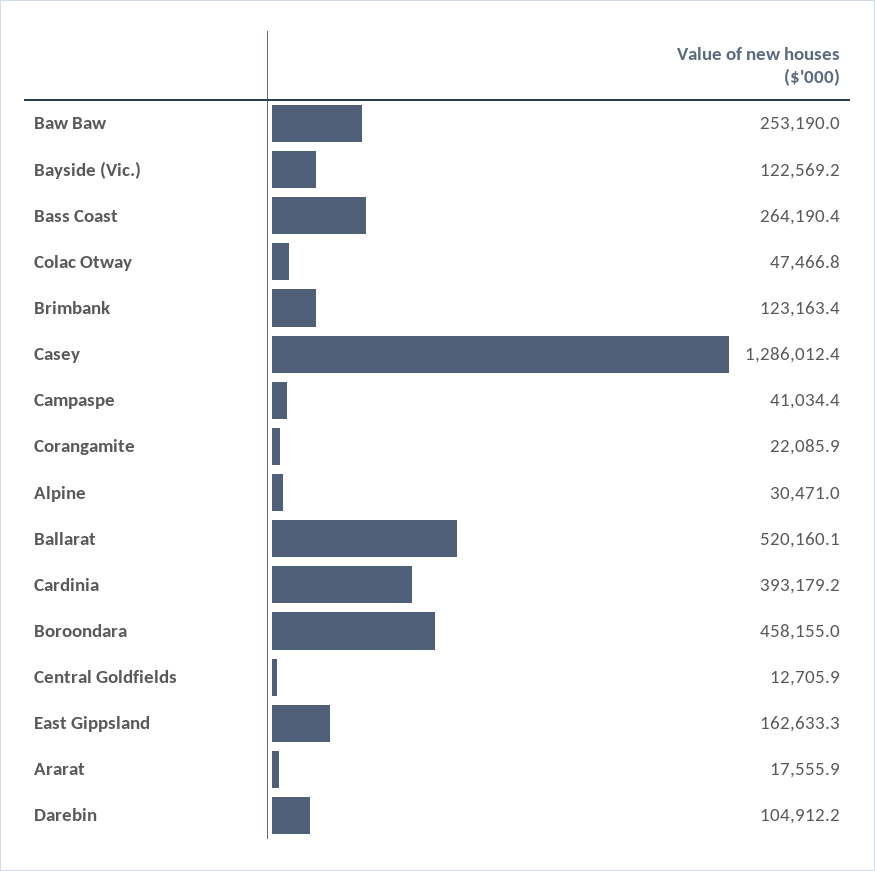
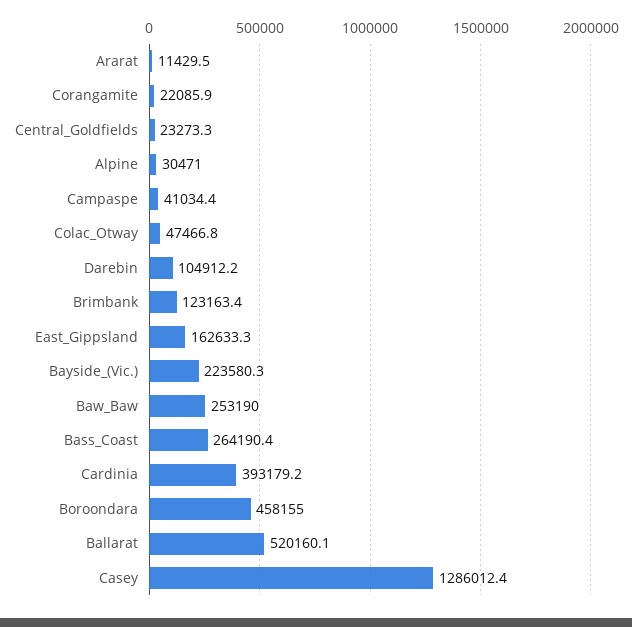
Bayside (Vic.): 122569.2 -> 223580.3
Central Goldfields: 12705.9 -> 23273.3
Ararat: 17555.9 -> 11429.5

